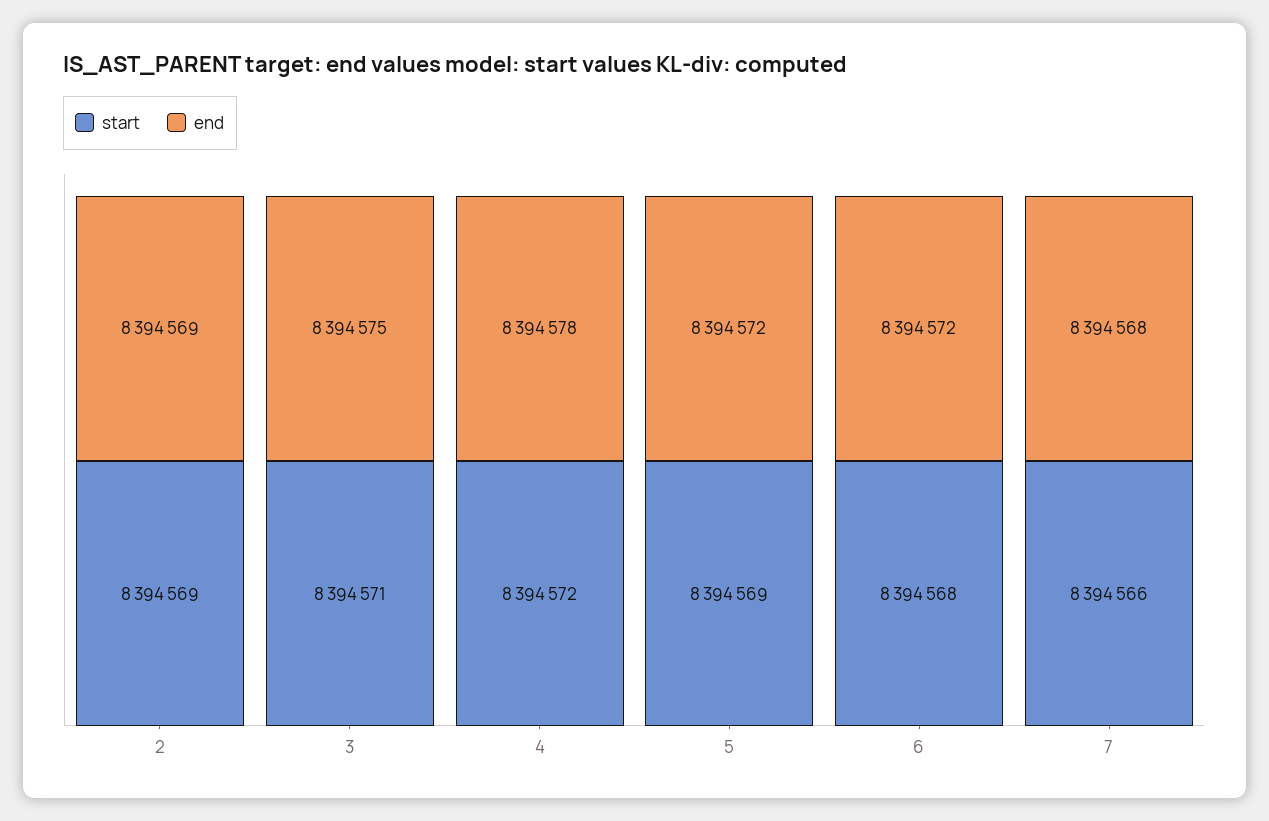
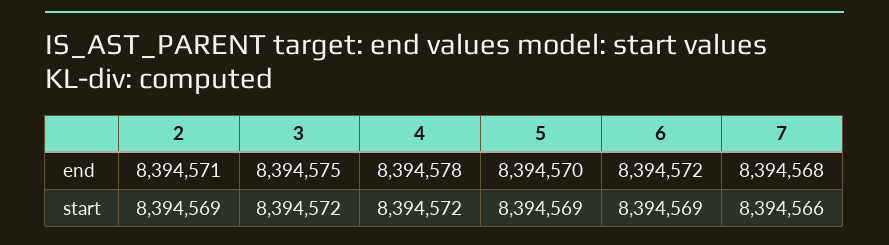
end, 2: 8394569 -> 8394571
start, 3: 8394571 -> 8394572
end, 5: 8394572 -> 8394570
start, 6: 8394568 -> 8394569

